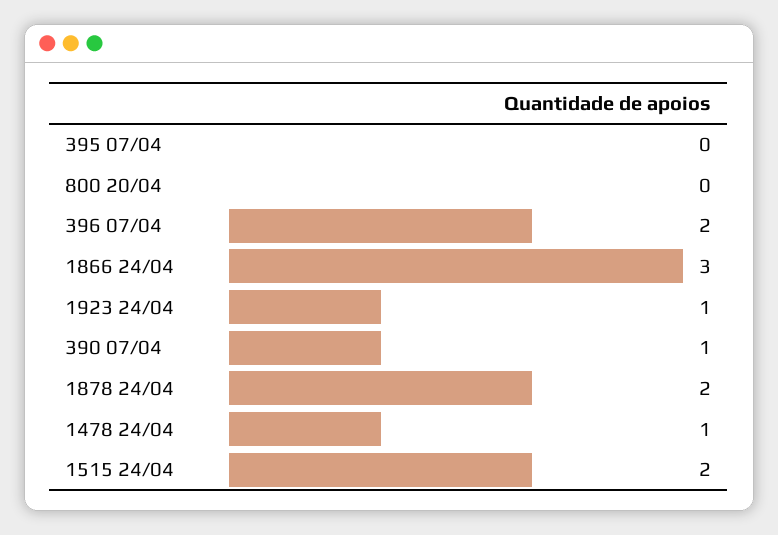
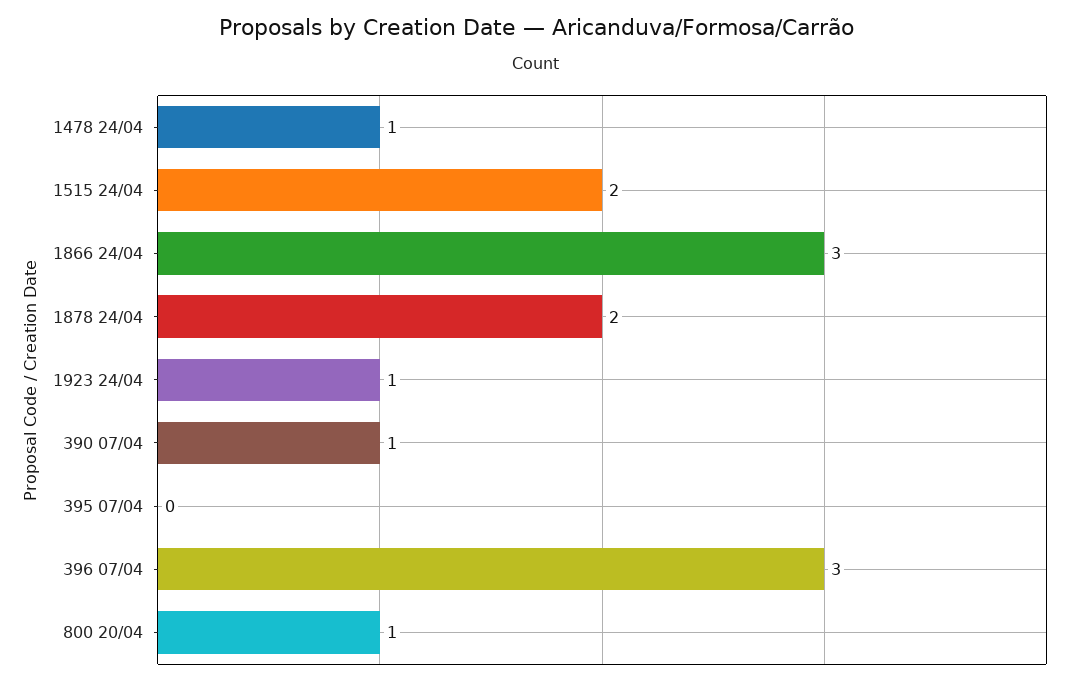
800 20/04: 0 -> 1
396 07/04: 2 -> 3

